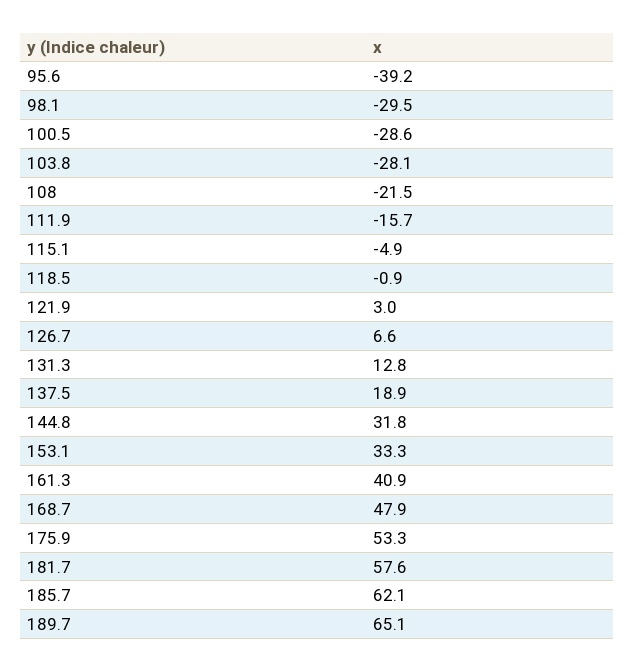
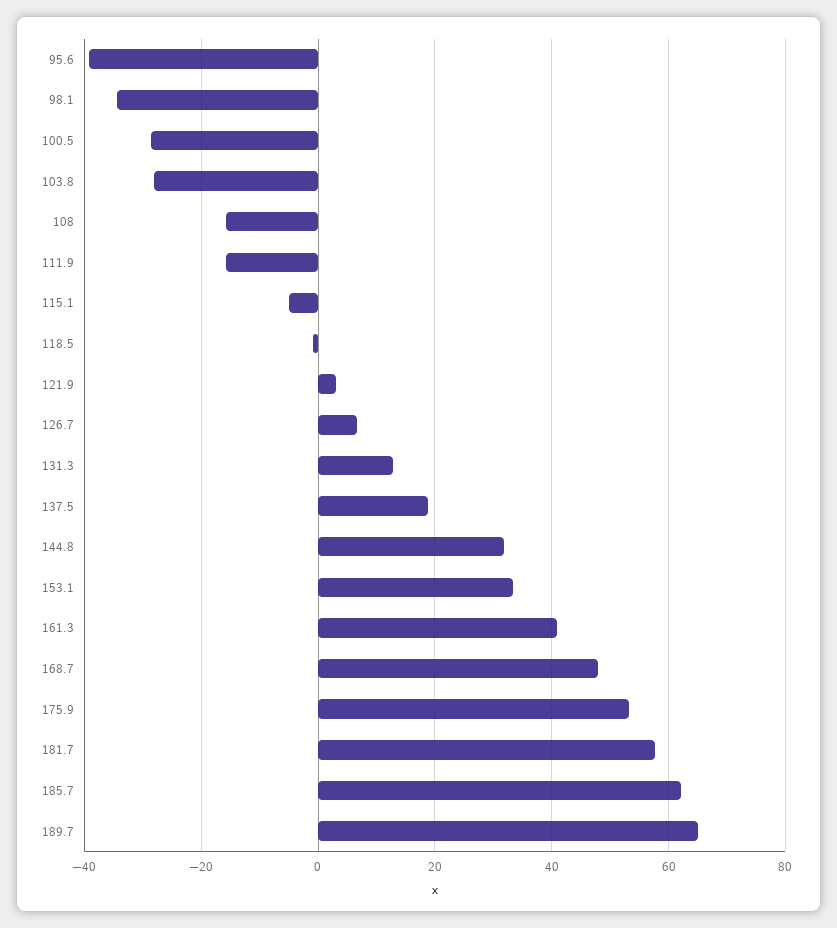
98.1: -29.5 -> -34
108: -21.5 -> -16

